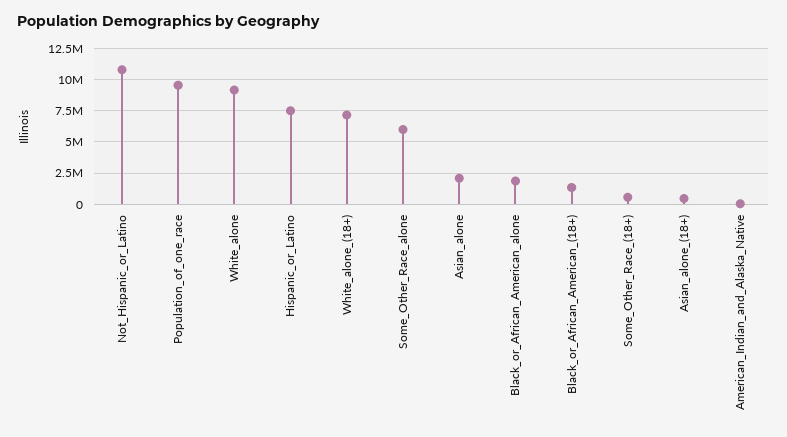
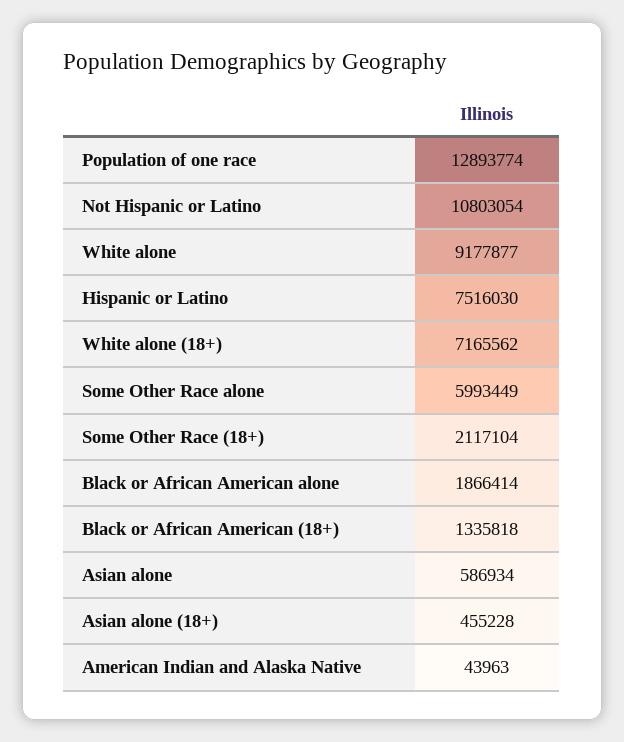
Population_of_one_race: 9500000 -> 12893774
Asian_alone: 2000000 -> 586934
Some_Other_Race_(18+): 500000 -> 2117104

